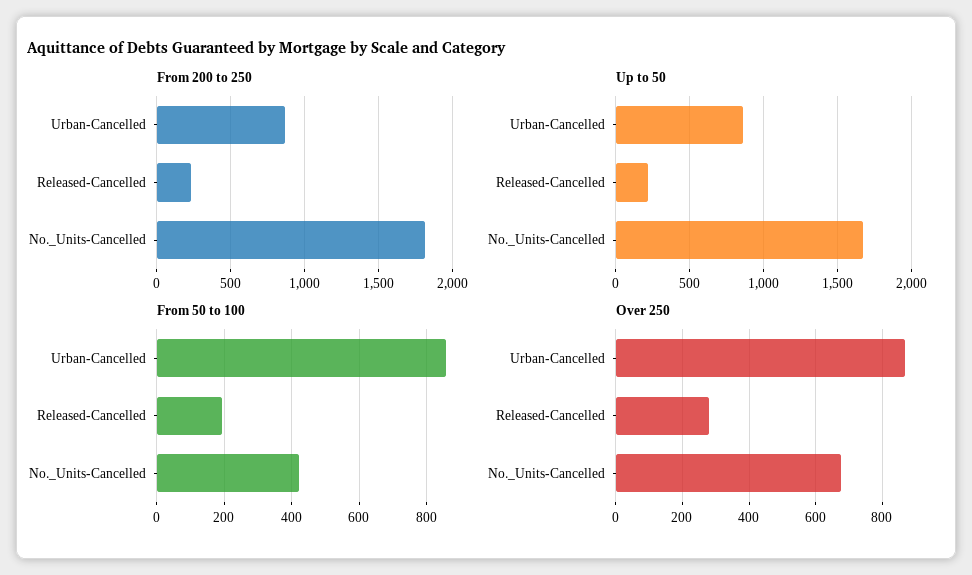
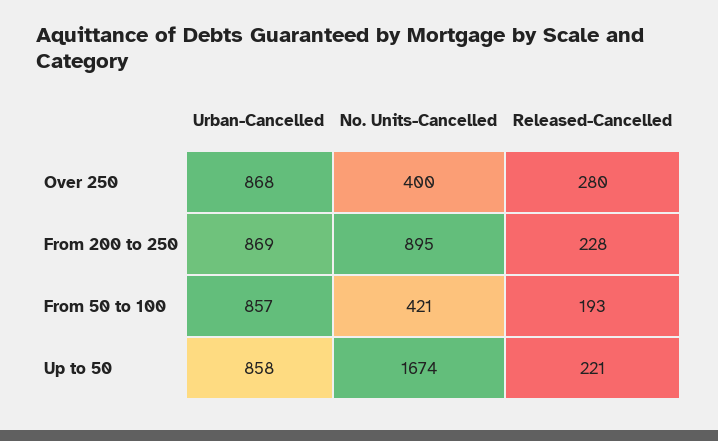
From 200 to 250, No._Units-Cancelled: 1800 -> 895
Over 250, No._Units-Cancelled: 680 -> 400

